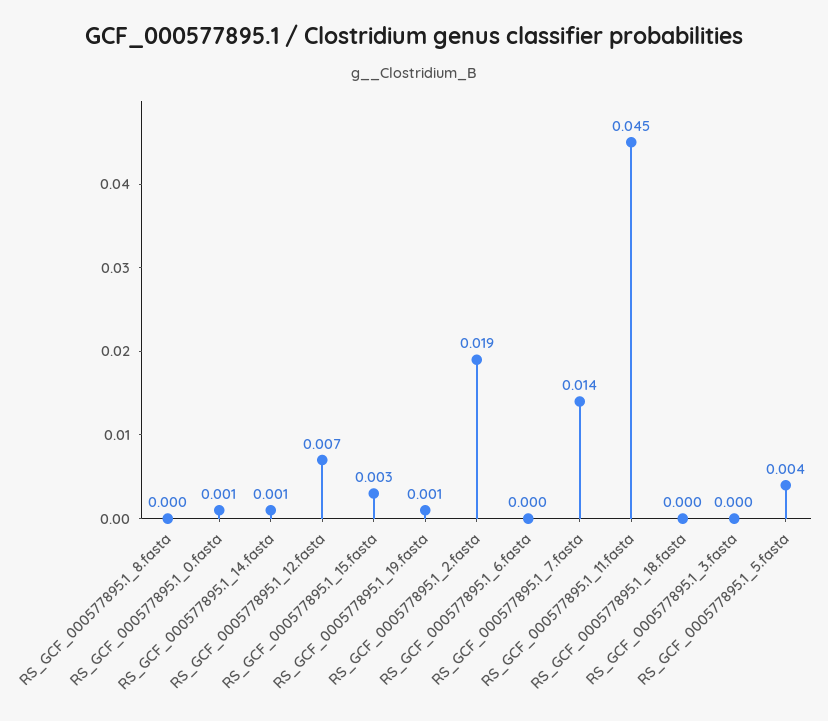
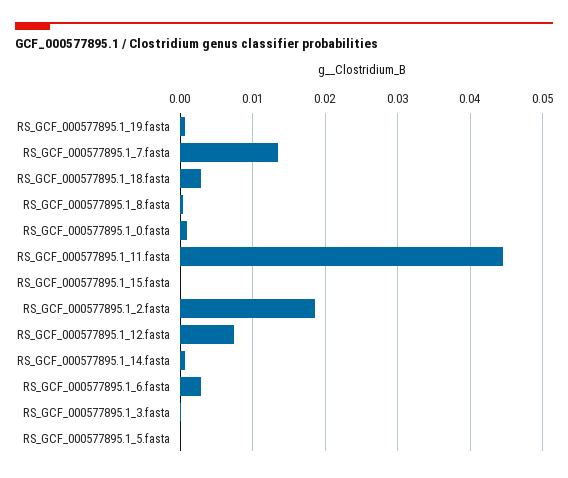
RS_GCF_000577895.1_15.fasta: 0.003 -> 0
RS_GCF_000577895.1_6.fasta: 0 -> 0.003
RS_GCF_000577895.1_18.fasta: 0 -> 0.003
RS_GCF_000577895.1_5.fasta: 0.004 -> 0

